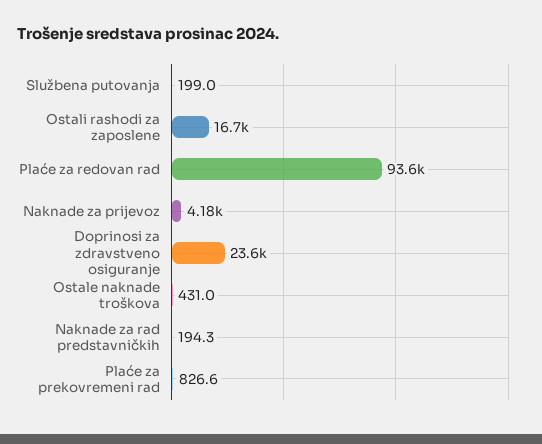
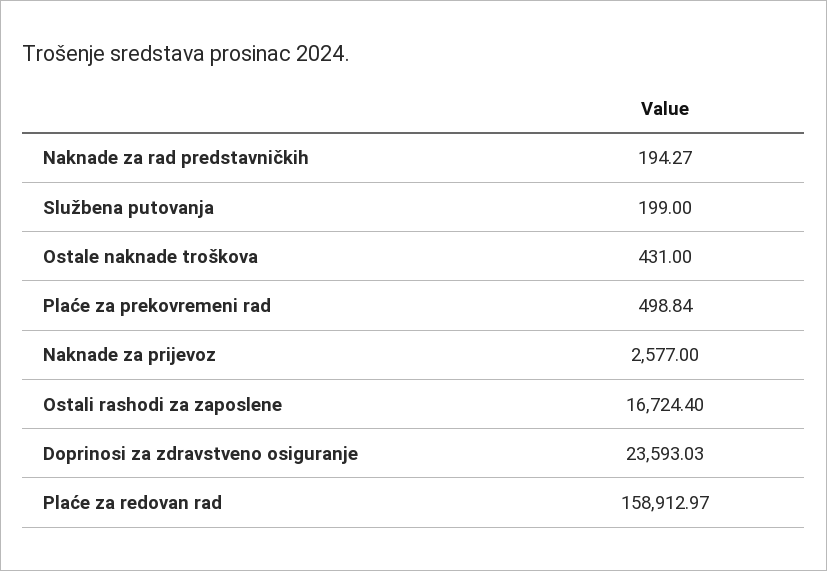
Plaće za redovan rad: 93600 -> 158912.97
Naknade za prijevoz: 4180 -> 2577
Plaće za prekovremeni rad: 826.6 -> 498.84

